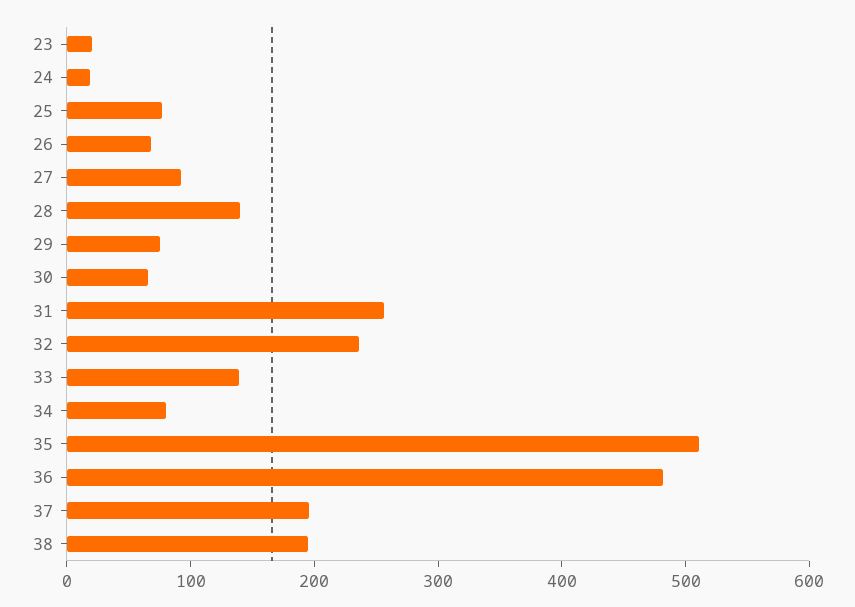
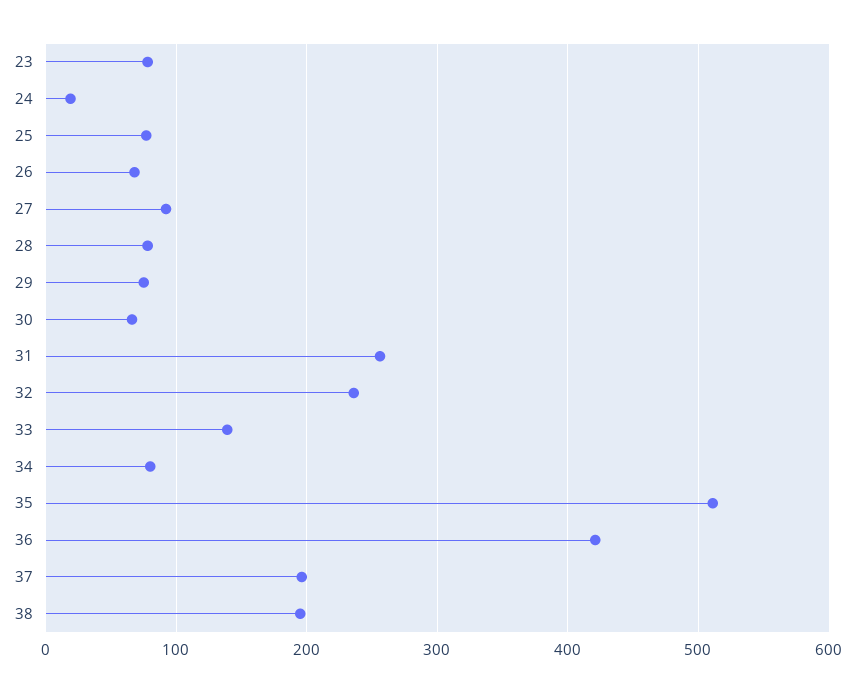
23: 20 -> 80
28: 140 -> 80
36: 480 -> 420

